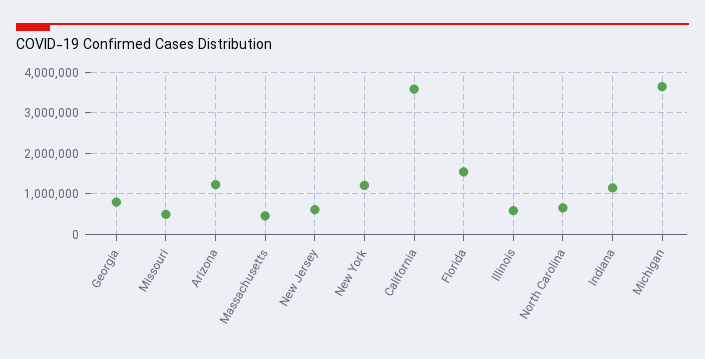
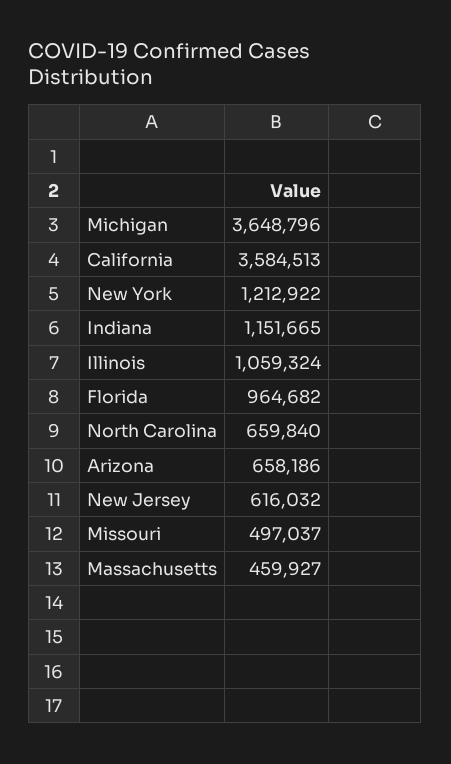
Georgia: 800000 -> none
Arizona: 1200000 -> 658186
Florida: 1600000 -> 964682
Illinois: 600000 -> 1059324

